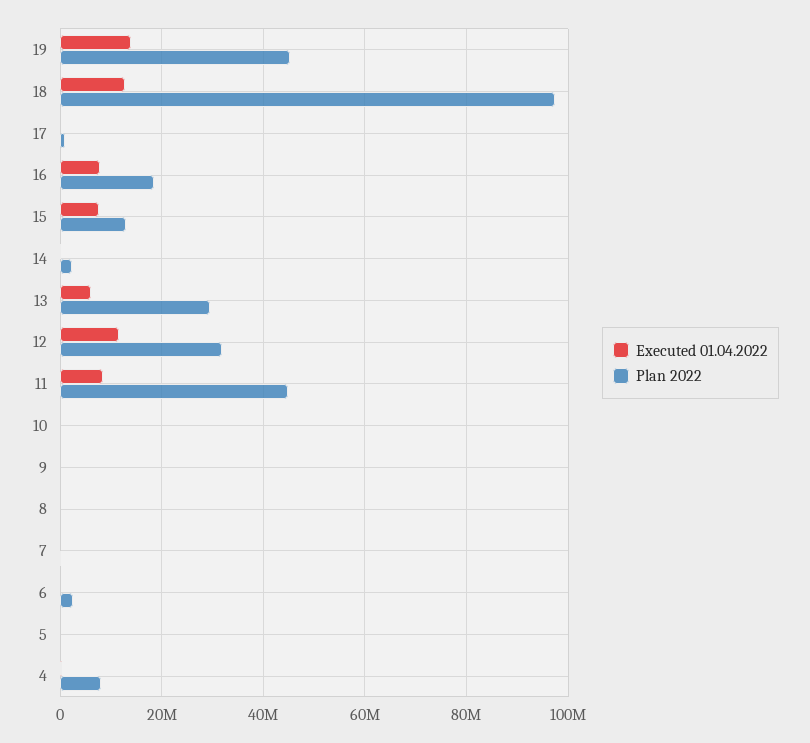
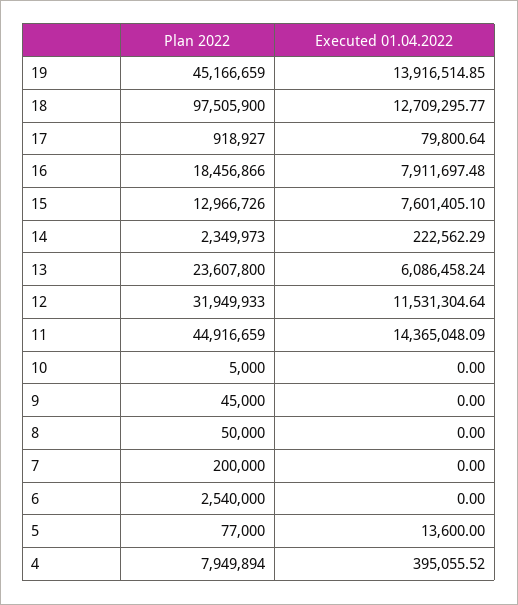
Plan 2022, 13: 30000000 -> 23607800
Executed 01.04.2022, 11: 8000000 -> 14365048.09

